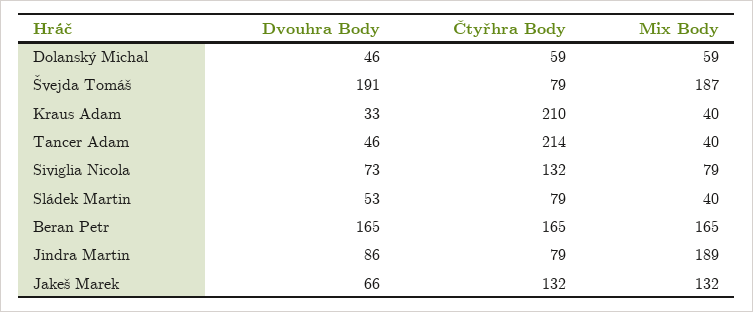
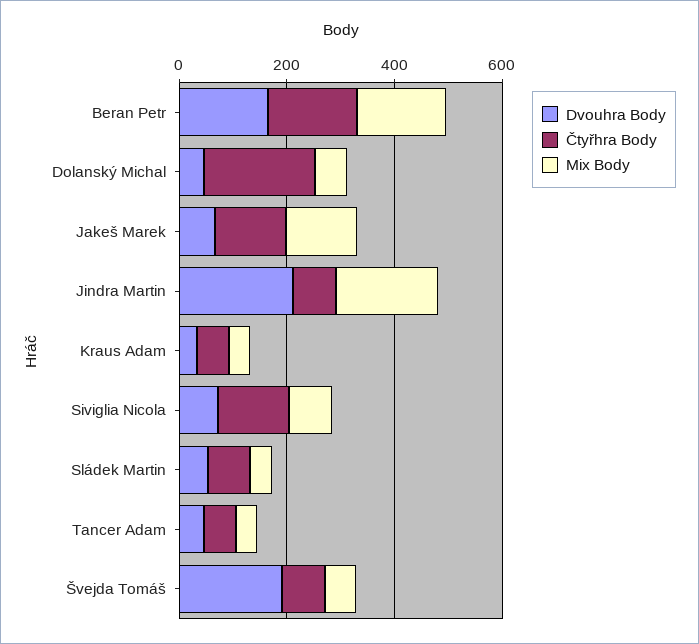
Čtyřhra Body, Dolanský Michal: 59 -> 200
Mix Body, Švejda Tomáš: 187 -> 50
Čtyřhra Body, Kraus Adam: 210 -> 50
Čtyřhra Body, Tancer Adam: 214 -> 50
Dvouhra Body, Jindra Martin: 86 -> 200

